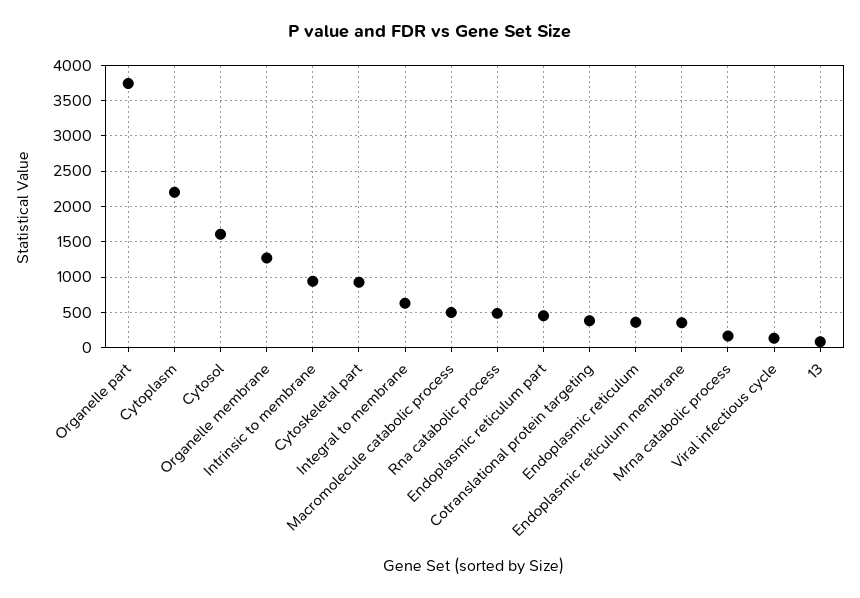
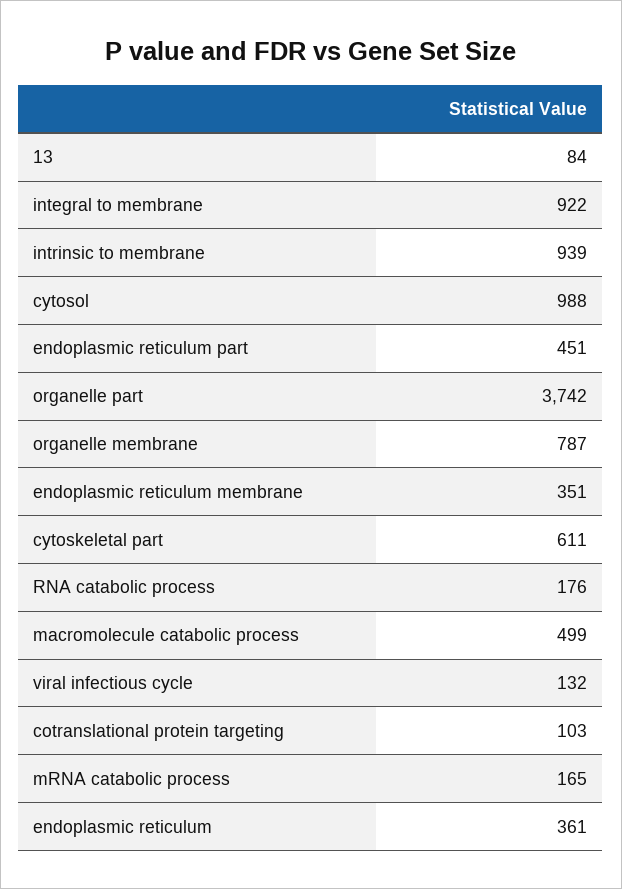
Cytoplasm: 2200 -> none
Cytosol: 1600 -> 988
Organelle membrane: 1300 -> 787
Cytoskeletal part: 900 -> 611
Integral to membrane: 600 -> 922
Rna catabolic process: 500 -> 176
Cotranslational protein targeting: 400 -> 103

